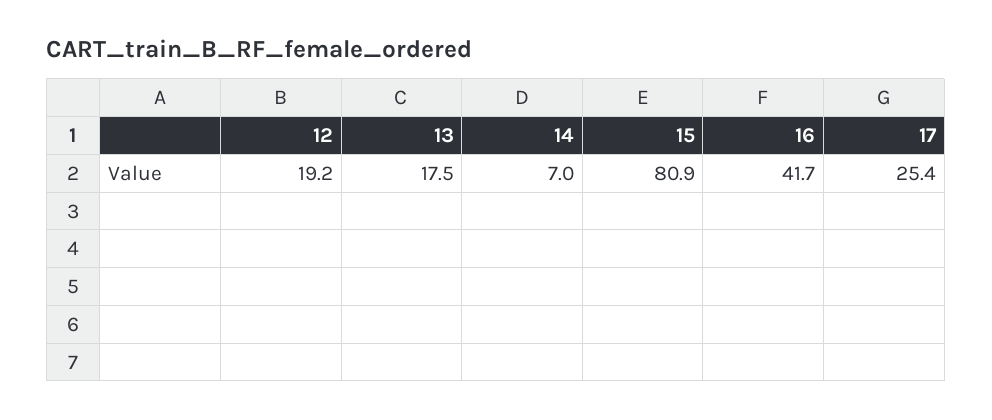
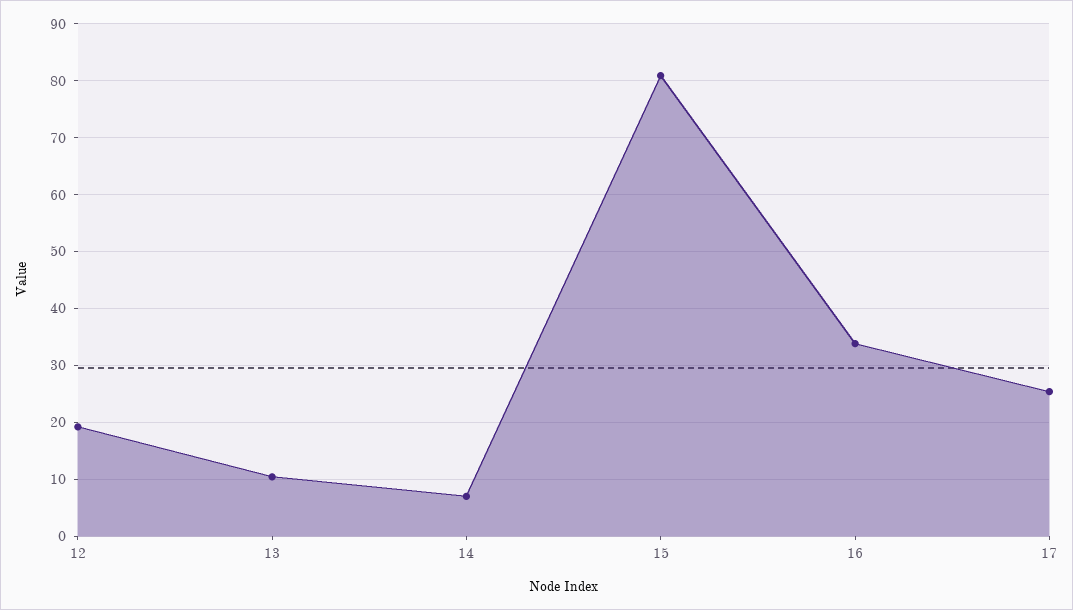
13: 17.5 -> 10
16: 41.7 -> 34

